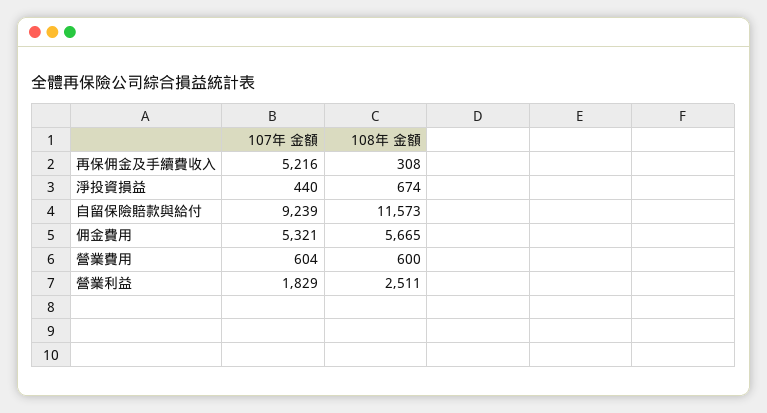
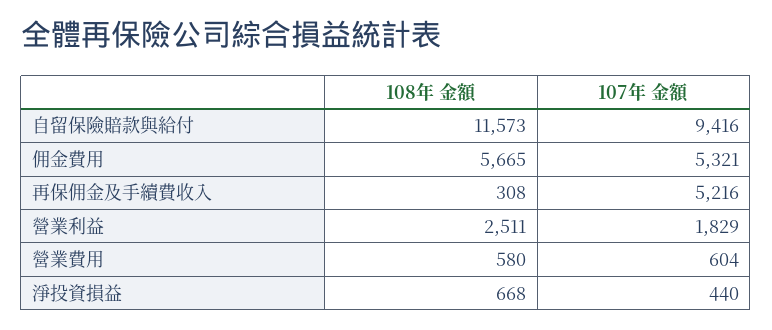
108年 金額, 淨投資損益: 674 -> 668
107年 金額, 自留保險賠款與給付: 9239 -> 9416
108年 金額, 營業費用: 600 -> 580

